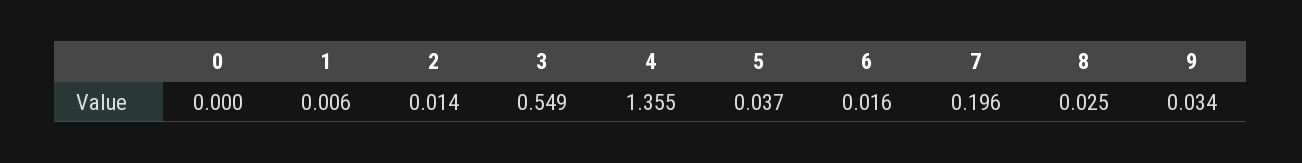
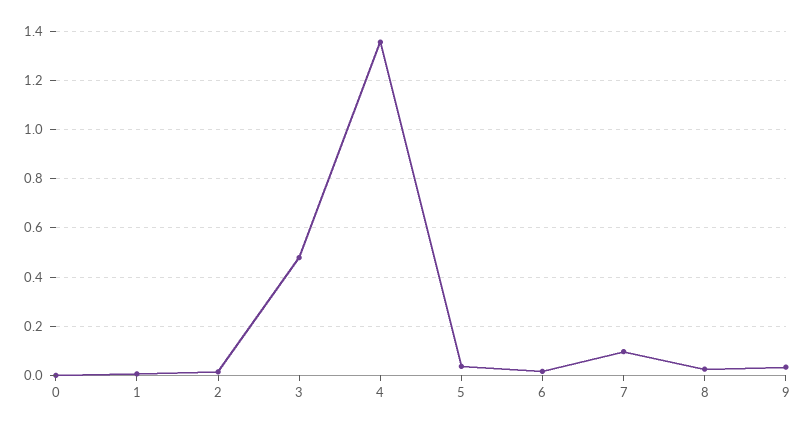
3: 0.549 -> 0.475
7: 0.196 -> 0.1

